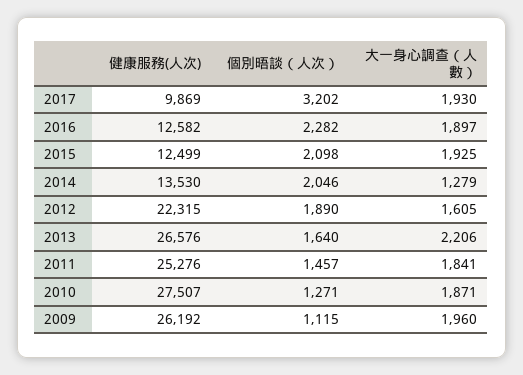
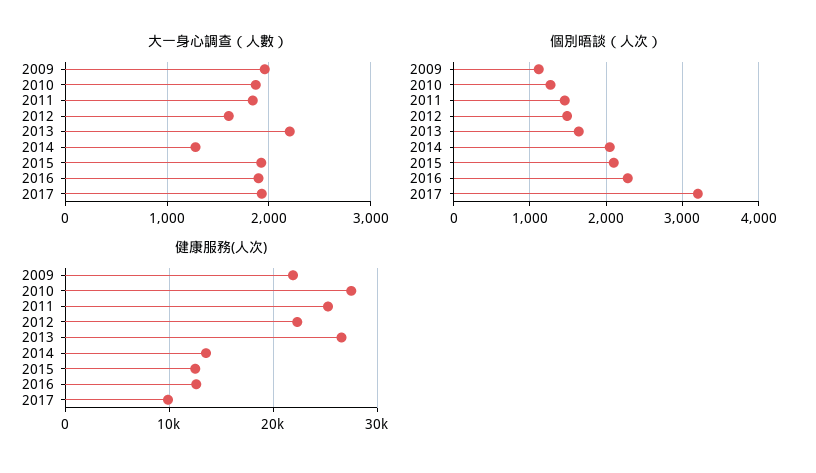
個別晤談（人次）, 2012: 1890 -> 1500
健康服務(人次), 2009: 26192 -> 22000

